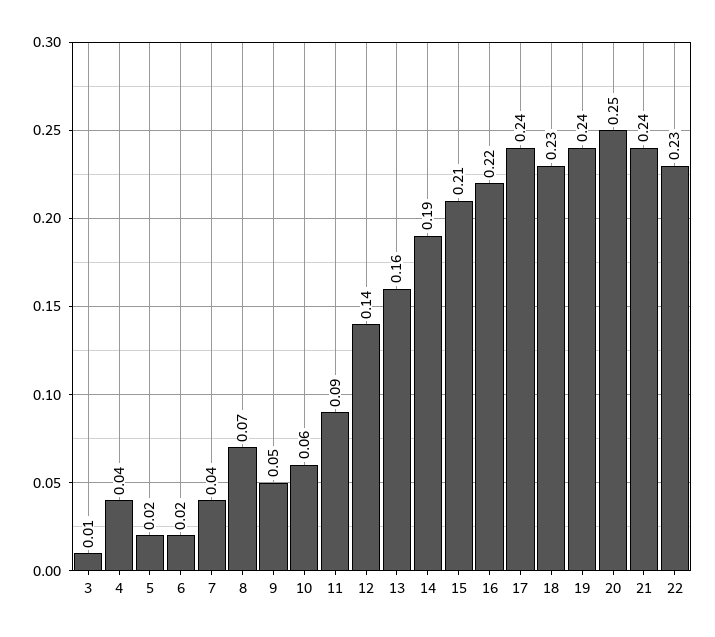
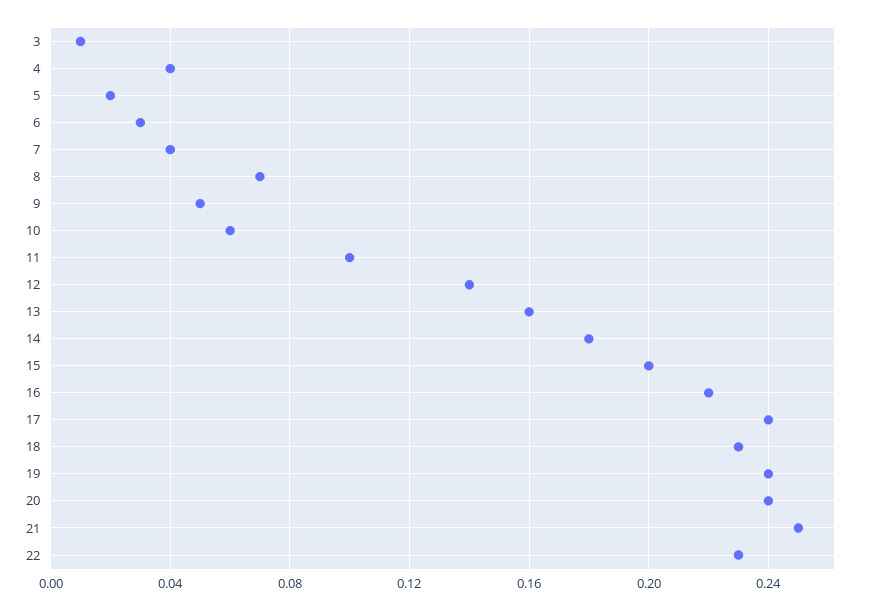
6: 0.02 -> 0.03
11: 0.09 -> 0.1
14: 0.19 -> 0.18
15: 0.21 -> 0.2
20: 0.25 -> 0.24
21: 0.24 -> 0.25

